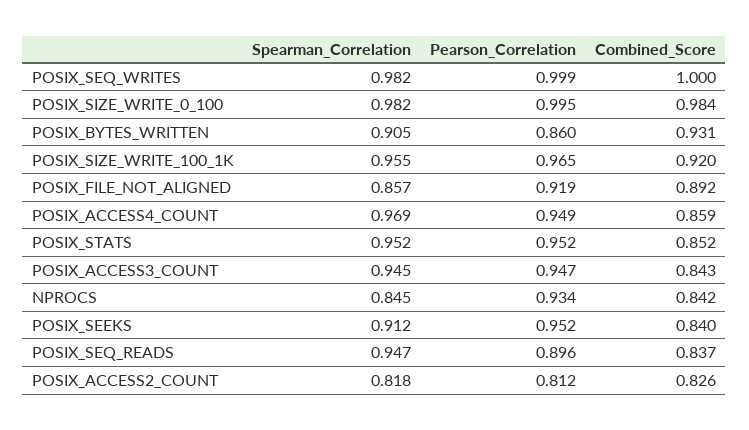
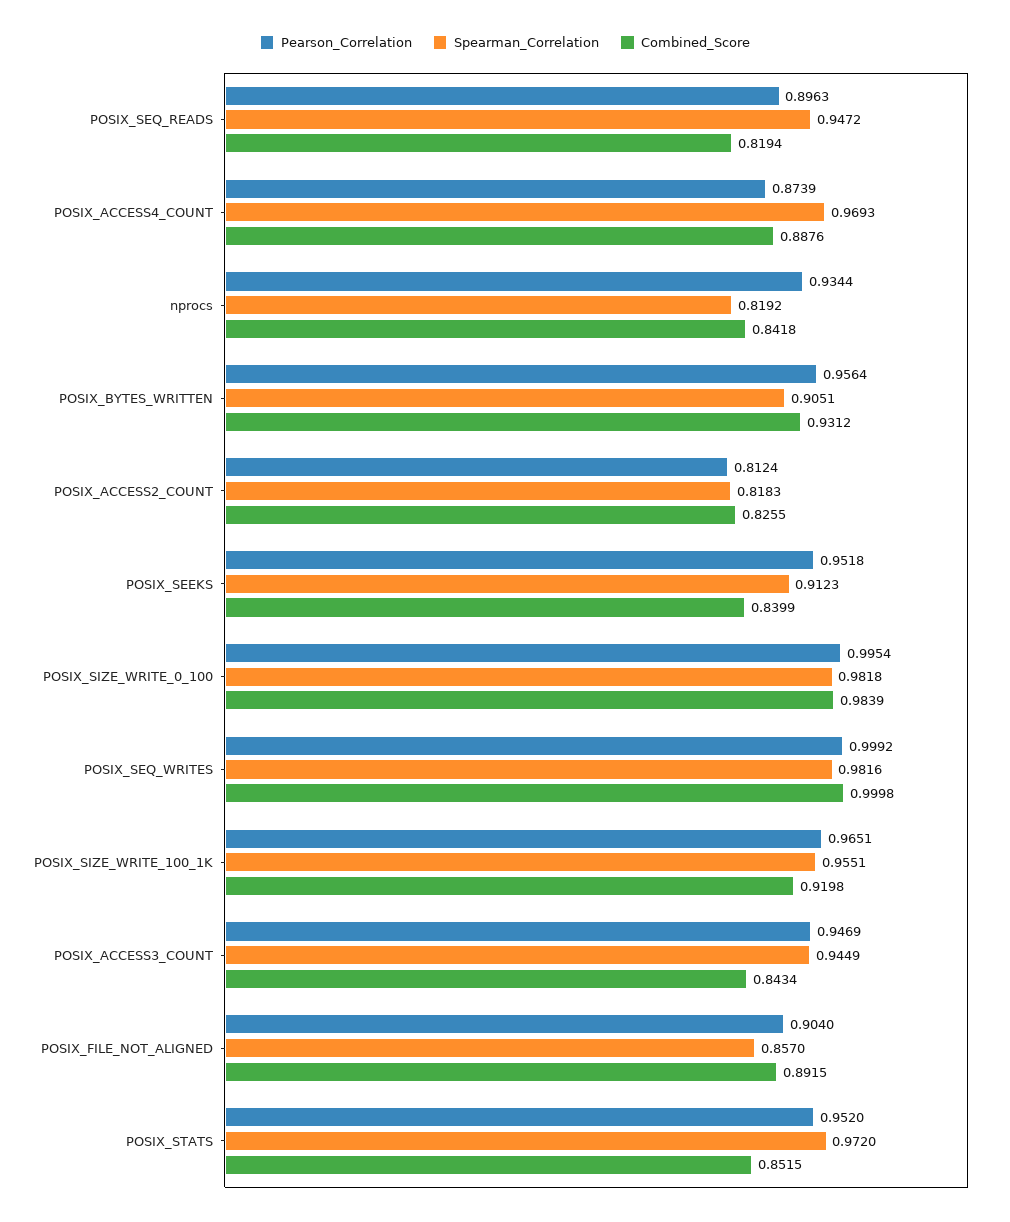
Pearson_Correlation, POSIX_BYTES_WRITTEN: 0.86 -> 0.9564
Pearson_Correlation, POSIX_FILE_NOT_ALIGNED: 0.919 -> 0.904
Pearson_Correlation, POSIX_ACCESS4_COUNT: 0.949 -> 0.8739
Combined_Score, POSIX_ACCESS4_COUNT: 0.859 -> 0.8876
Spearman_Correlation, POSIX_STATS: 0.952 -> 0.972
Spearman_Correlation, NPROCS: 0.845 -> 0.8192
Combined_Score, POSIX_SEQ_READS: 0.837 -> 0.8194

